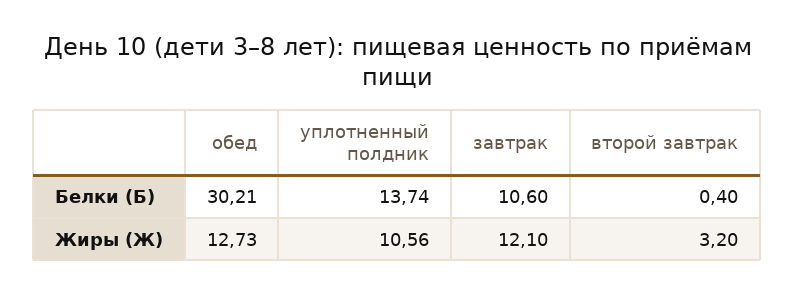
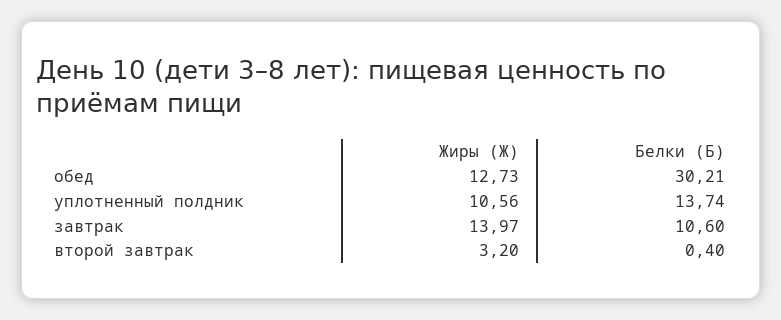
завтрак, Жиры (Ж): 12.1 -> 13.97

